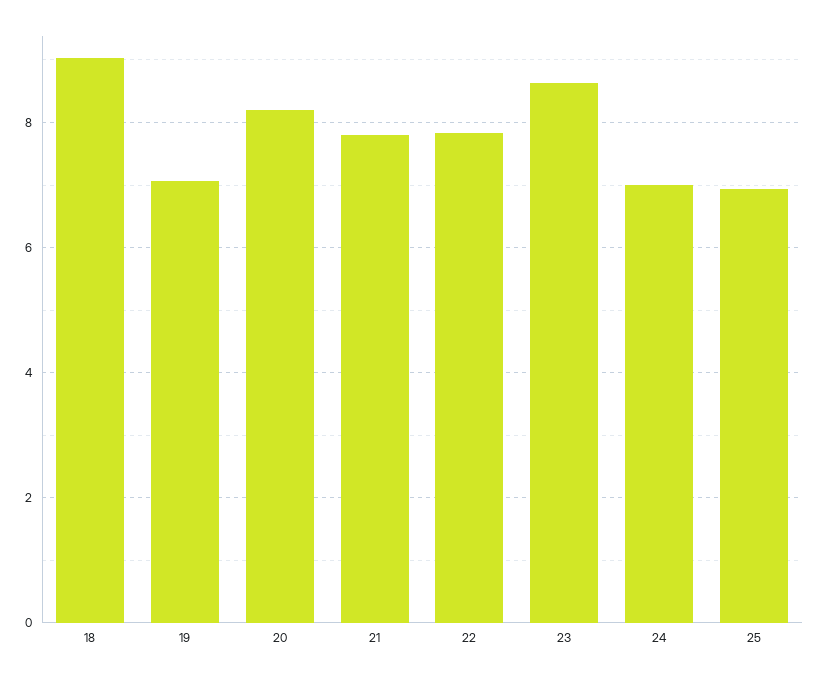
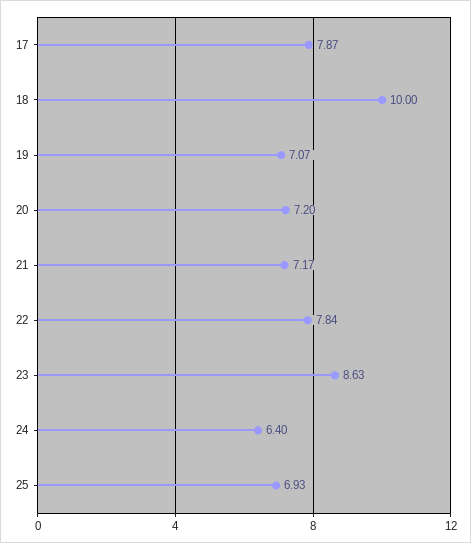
18: 9 -> 10
20: 8.2 -> 7.2
21: 7.8 -> 7.17
24: 7 -> 6.4
17: none -> 7.87

